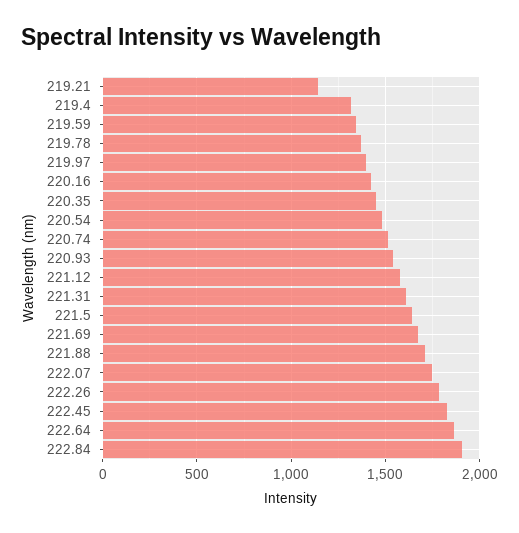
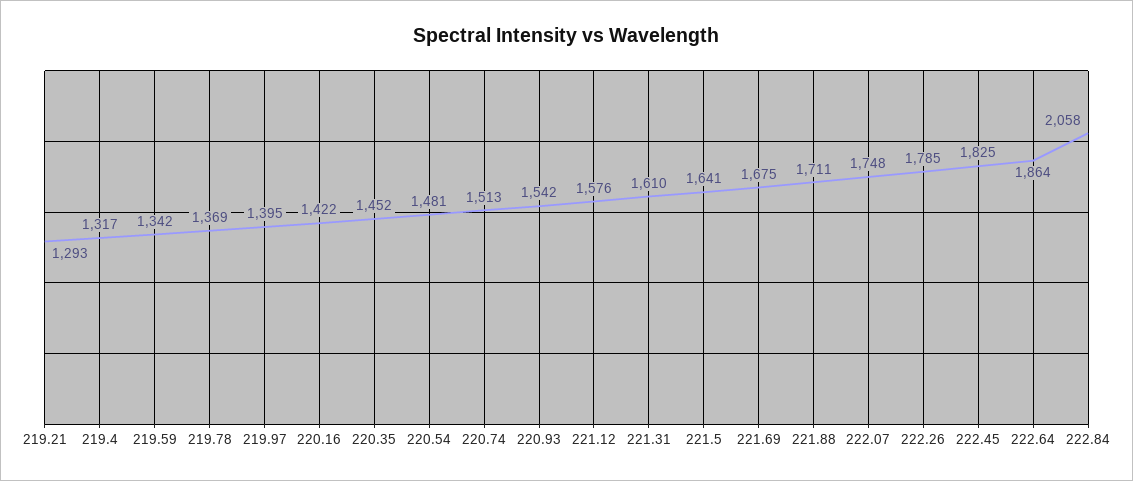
219.21: 1150 -> 1293
222.84: 1900 -> 2058

